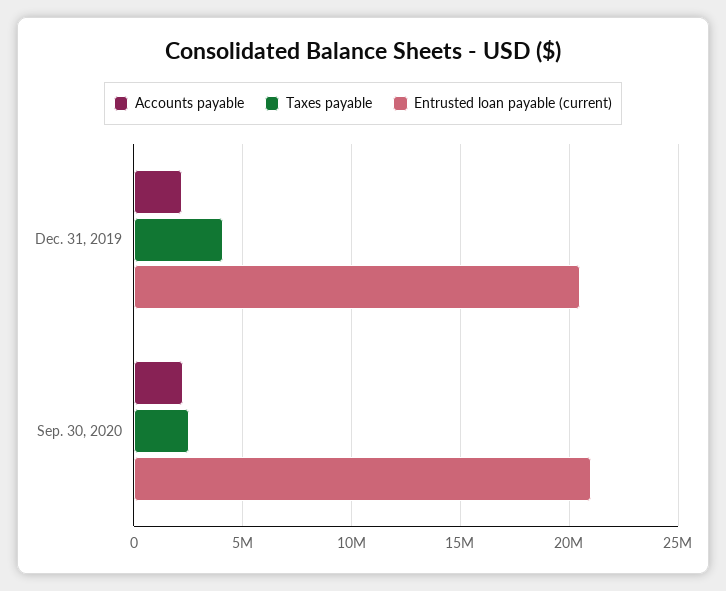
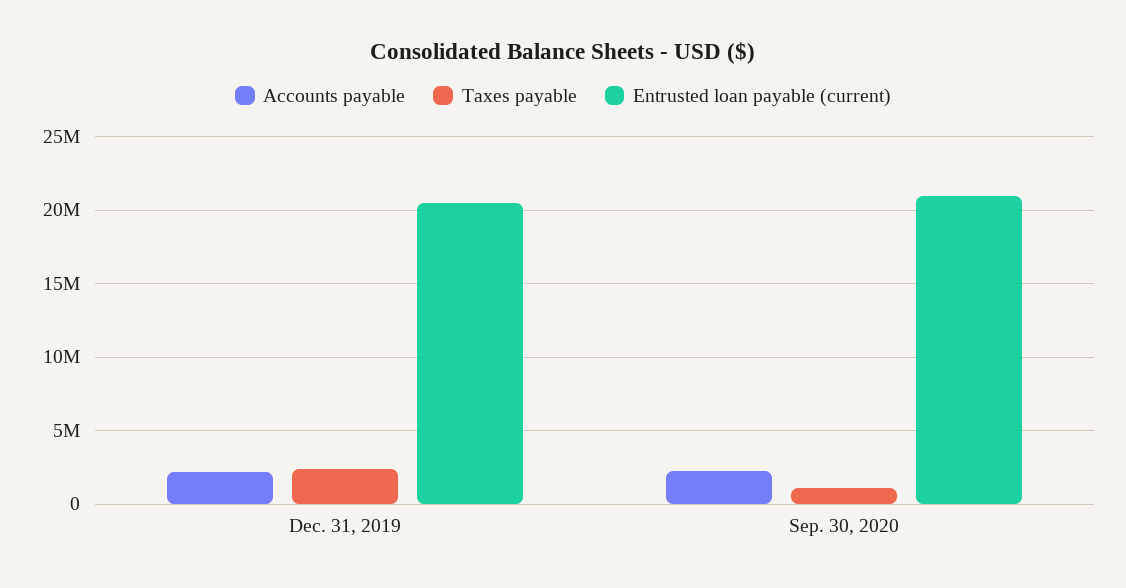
Taxes payable, Dec. 31, 2019: 4000000 -> 2500000
Taxes payable, Sep. 30, 2020: 2500000 -> 1000000

